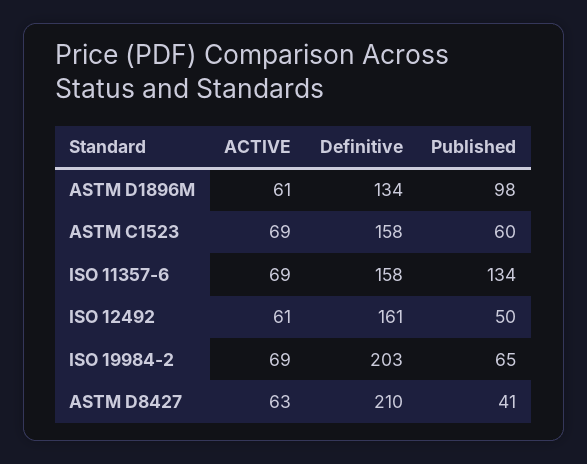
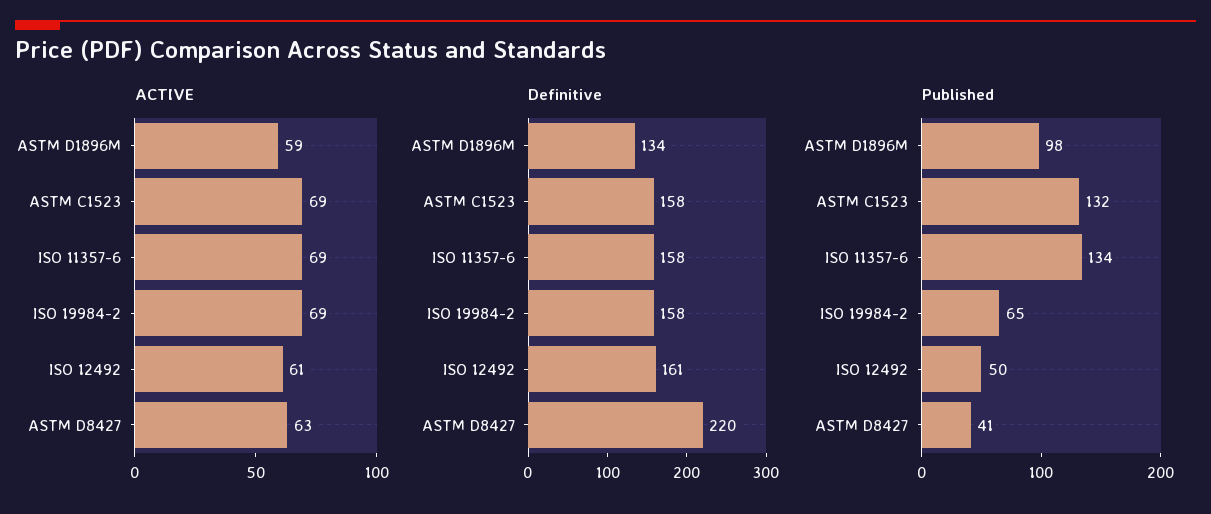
ACTIVE, ASTM D1896M: 61 -> 59
Published, ASTM C1523: 60 -> 132
Definitive, ISO 19984-2: 203 -> 158
Definitive, ASTM D8427: 210 -> 220

